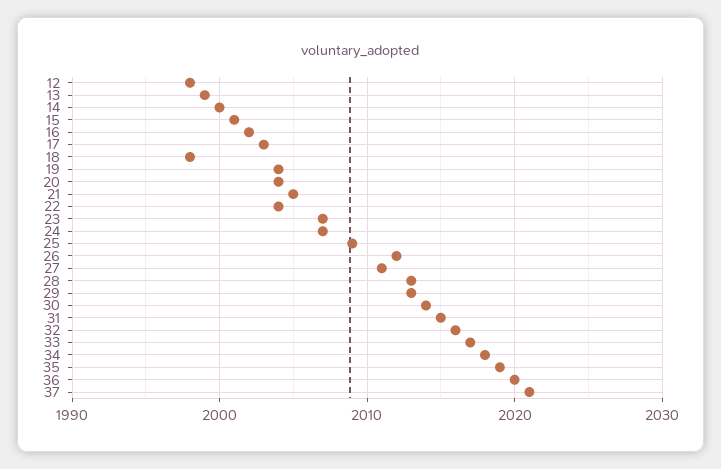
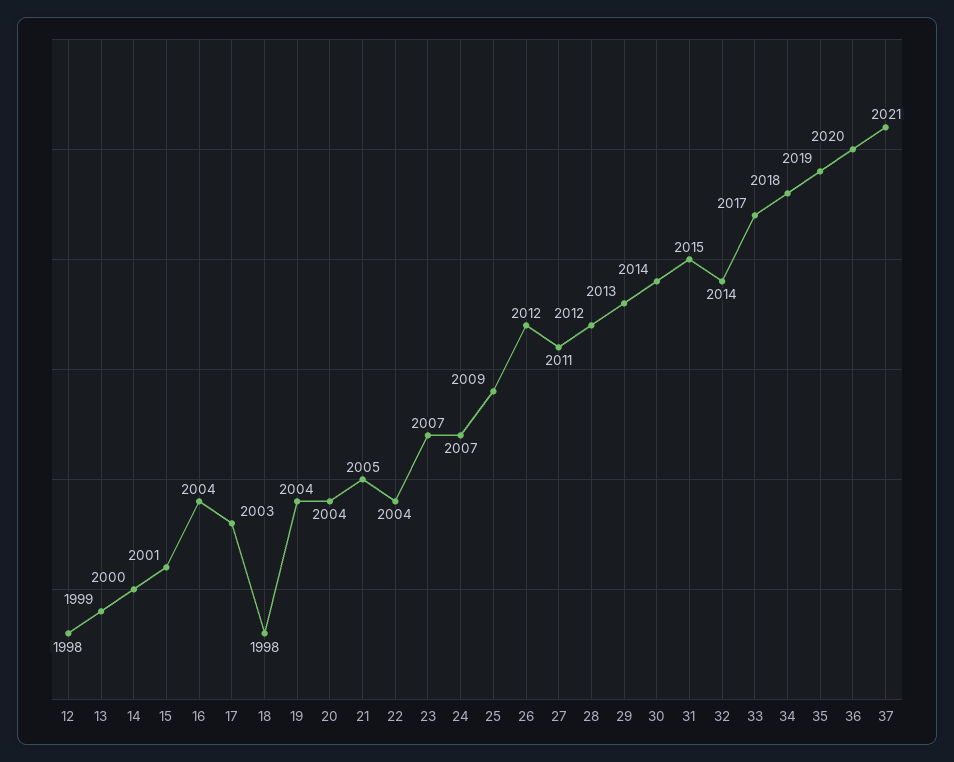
16: 2002 -> 2004
28: 2013 -> 2012
32: 2016 -> 2014

